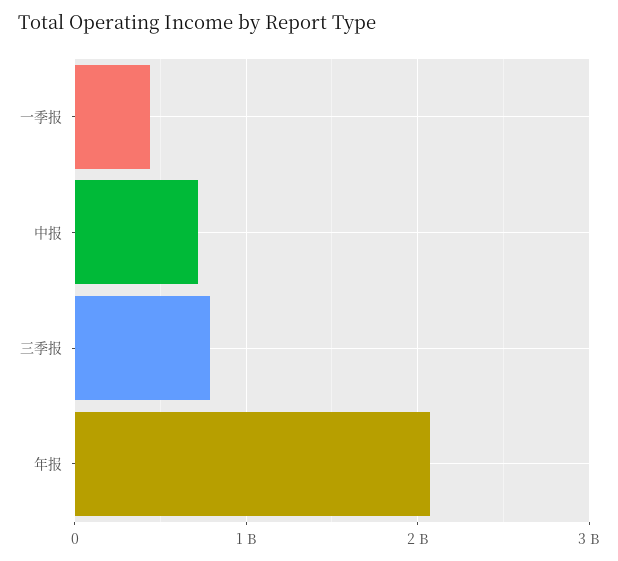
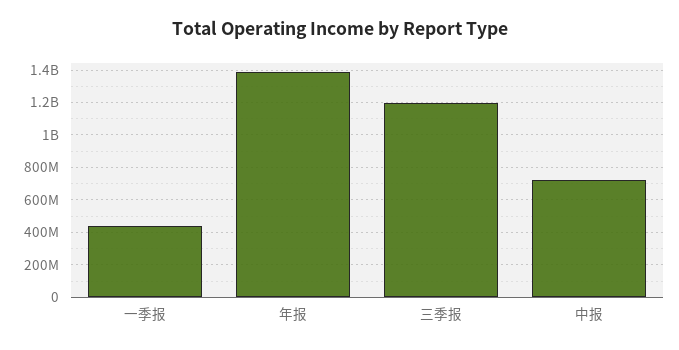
三季报: 800000000 -> 1200000000
年报: 2100000000 -> 1400000000

